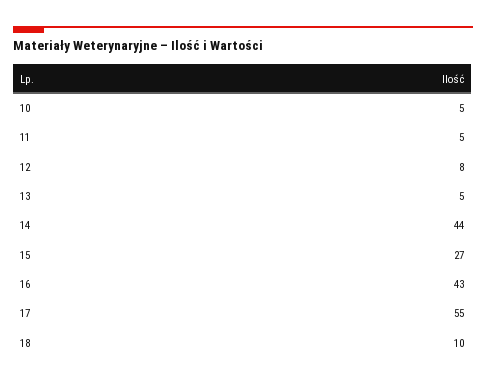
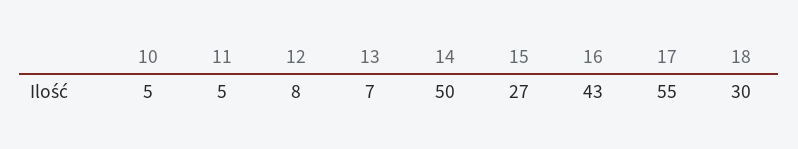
13: 5 -> 7
14: 44 -> 50
18: 10 -> 30

